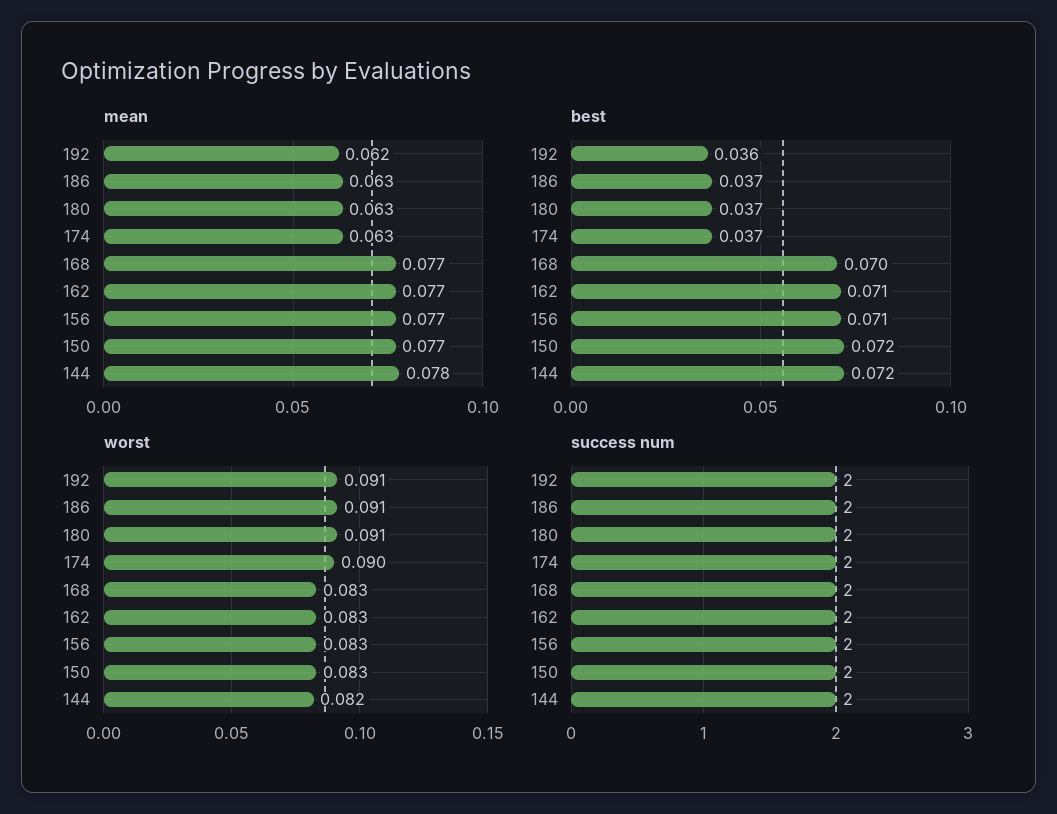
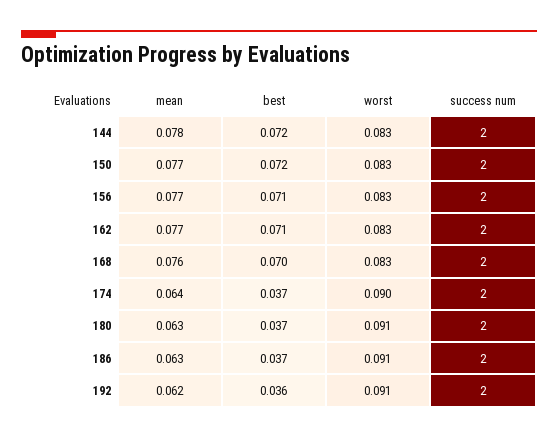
mean, 174: 0.063 -> 0.064
mean, 168: 0.077 -> 0.076
worst, 144: 0.082 -> 0.083

